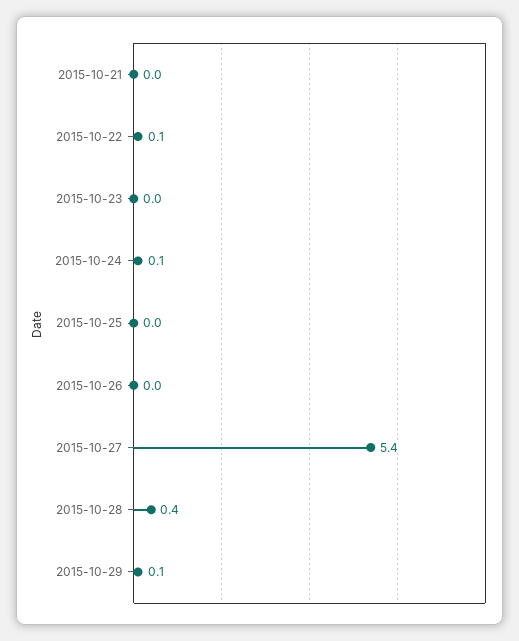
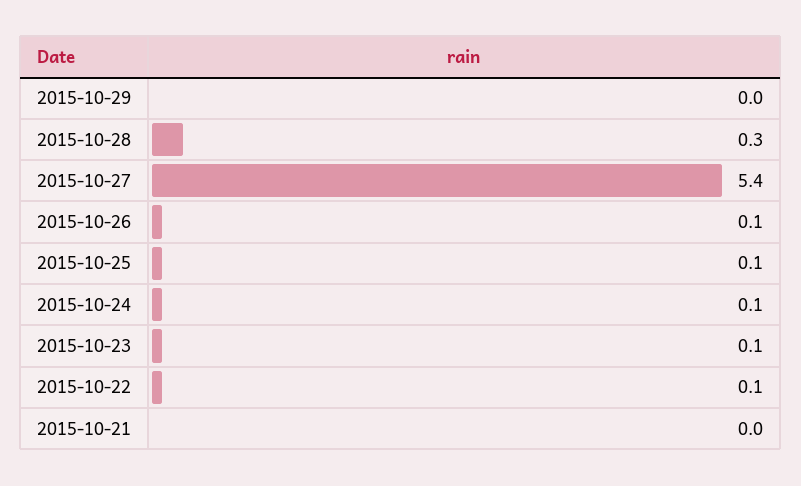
2015-10-23: 0 -> 0.1
2015-10-25: 0 -> 0.1
2015-10-26: 0 -> 0.1
2015-10-28: 0.4 -> 0.3
2015-10-29: 0.1 -> 0

